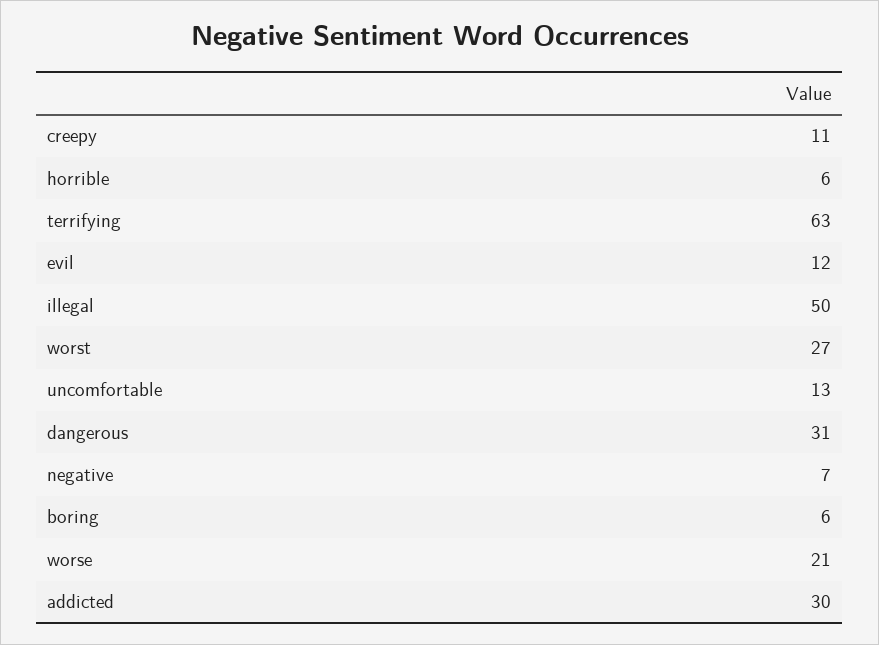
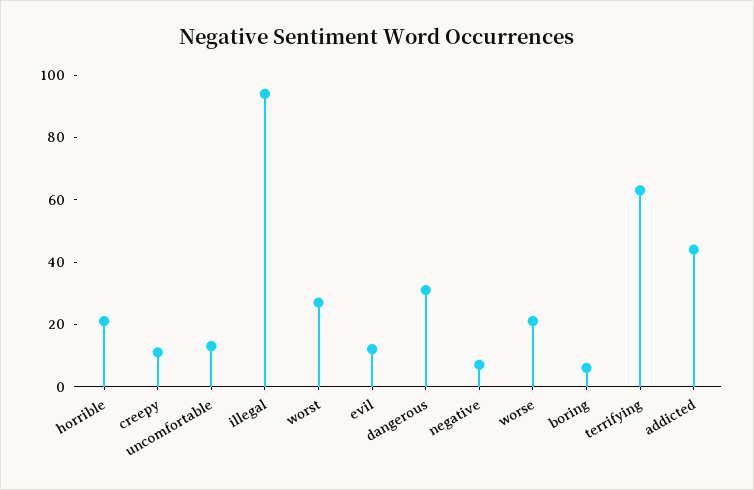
horrible: 6 -> 20
illegal: 50 -> 95
addicted: 30 -> 45

